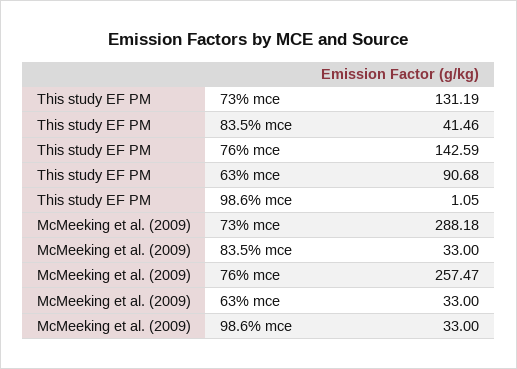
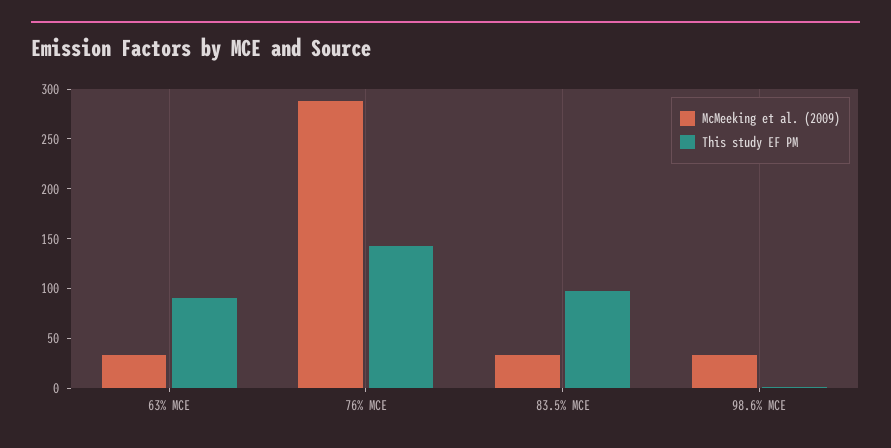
This study EF PM, 73% mce: 131.19 -> none
This study EF PM, 83.5% mce: 41.46 -> 100
McMeeking et al. (2009), 73% mce: 288.18 -> none
McMeeking et al. (2009), 76% mce: 257.47 -> 290

